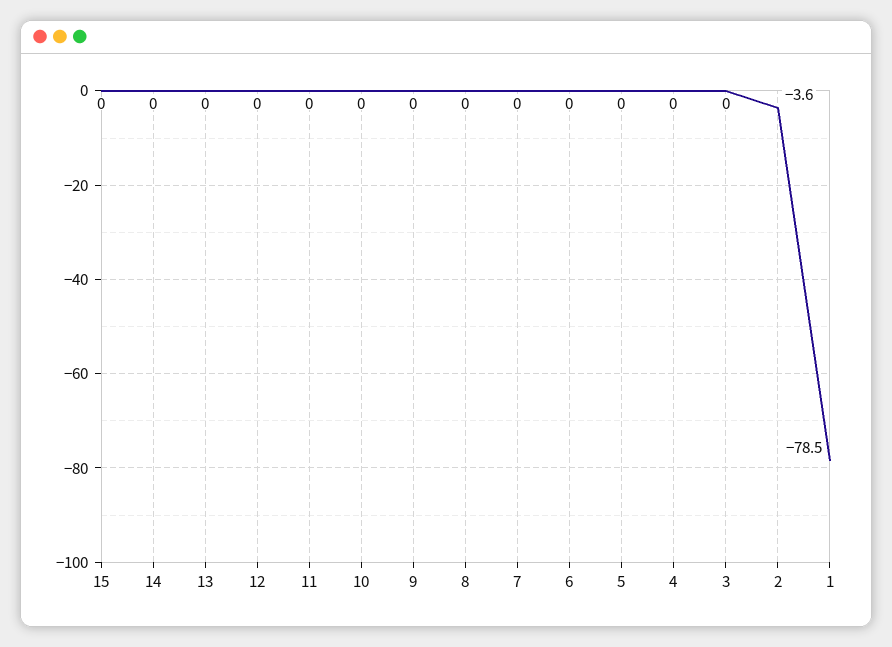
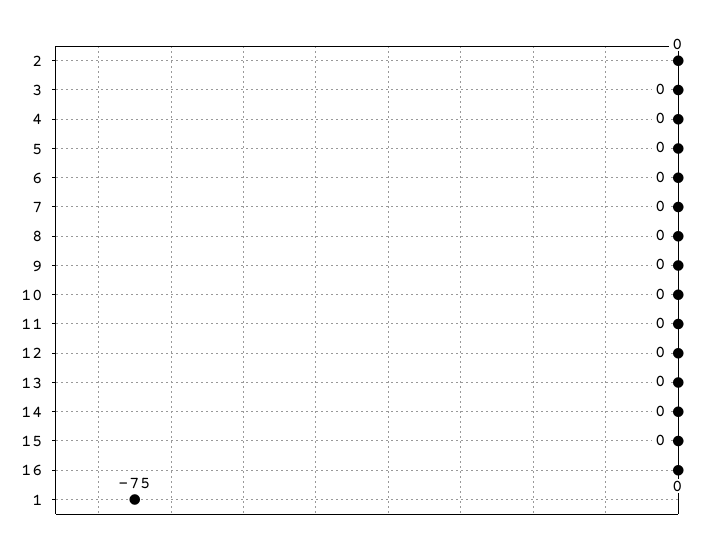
2: -3.6 -> 0
1: -78.5 -> -75
16: none -> 0

